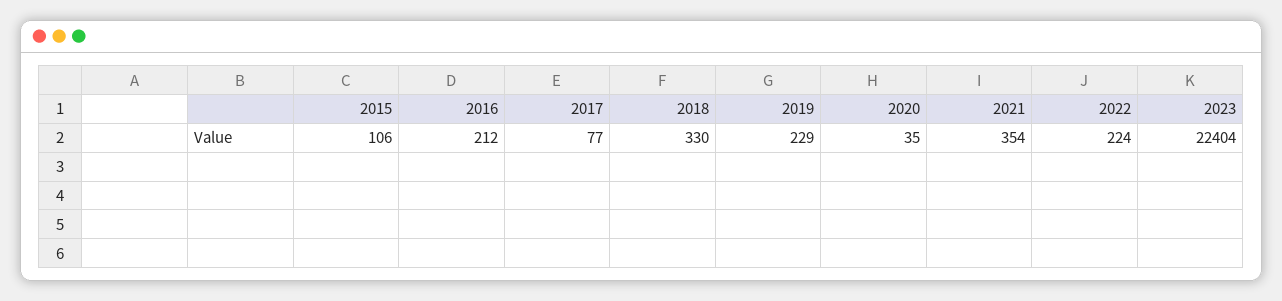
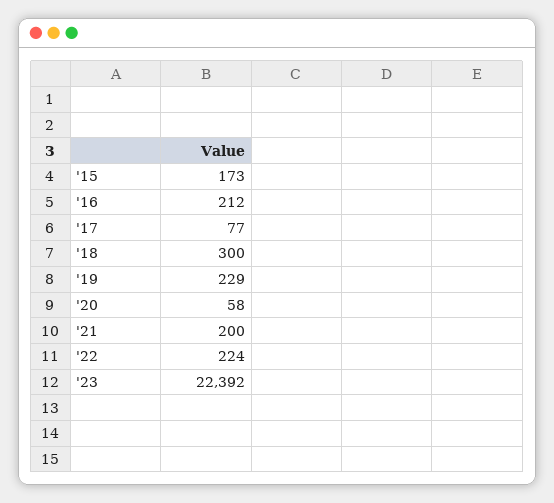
2015: 106 -> 173
2018: 330 -> 300
2020: 35 -> 58
2021: 354 -> 200
2023: 22404 -> 22392

